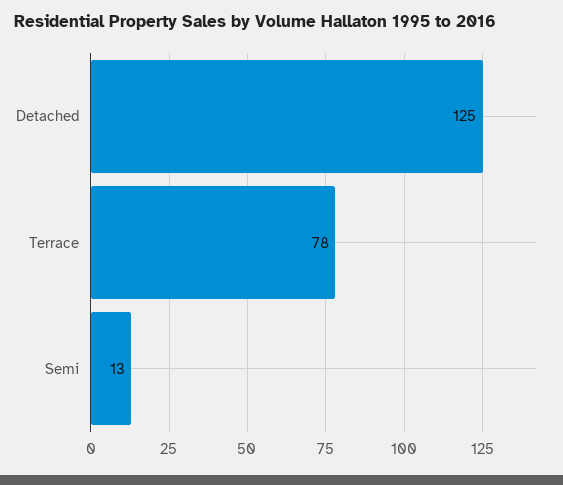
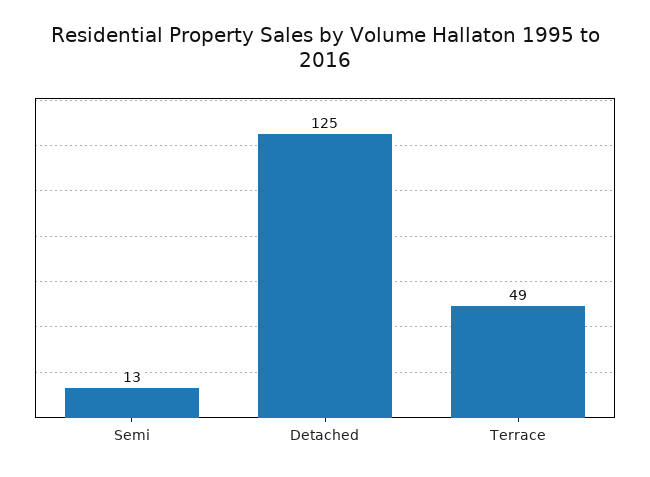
Terrace: 78 -> 49

